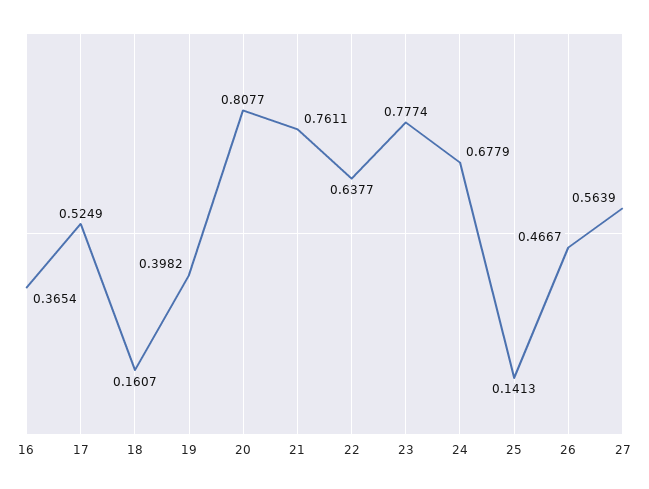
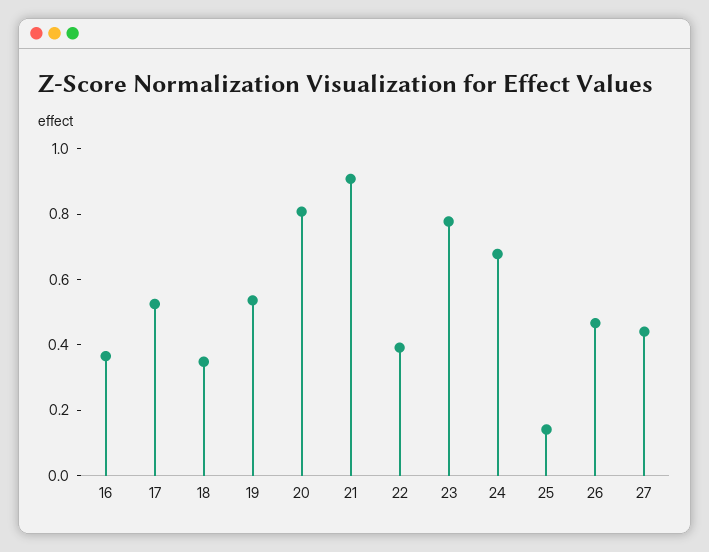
18: 0.1607 -> 0.35
19: 0.3982 -> 0.55
21: 0.7611 -> 0.9
22: 0.6377 -> 0.4
27: 0.5639 -> 0.45

